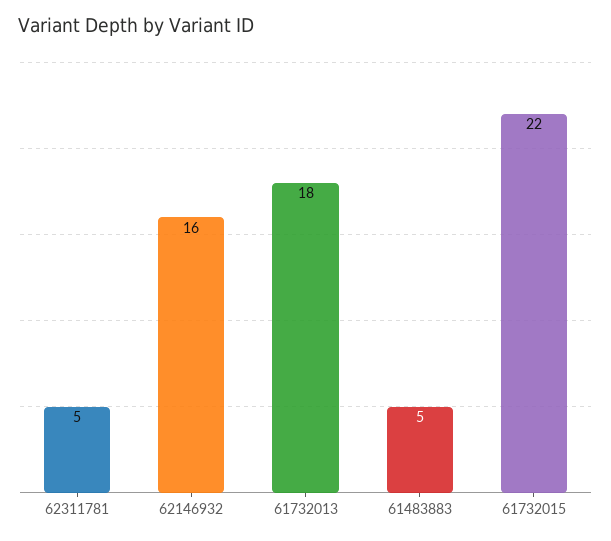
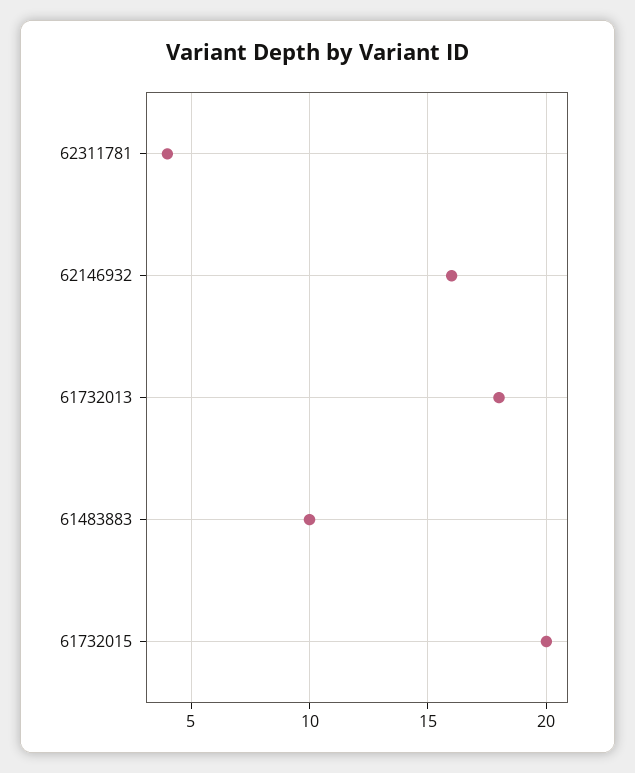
62311781: 5 -> 4
61483883: 5 -> 10
61732015: 22 -> 20

